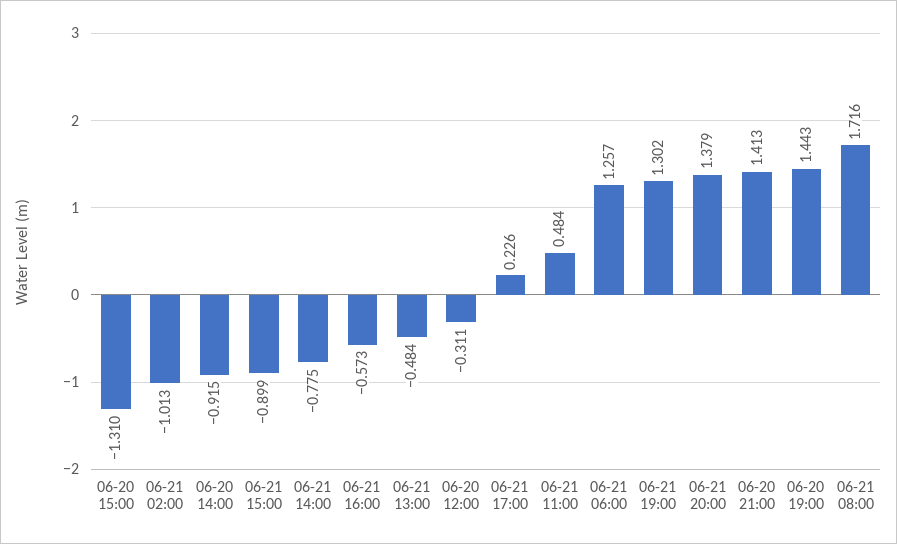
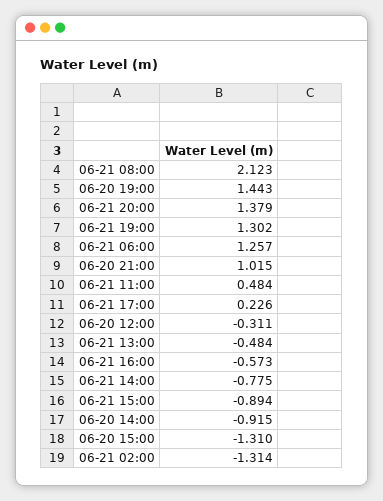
06-21 02:00: -1.013 -> -1.314
06-21 15:00: -0.899 -> -0.894
06-20 21:00: 1.413 -> 1.015
06-21 08:00: 1.716 -> 2.123

